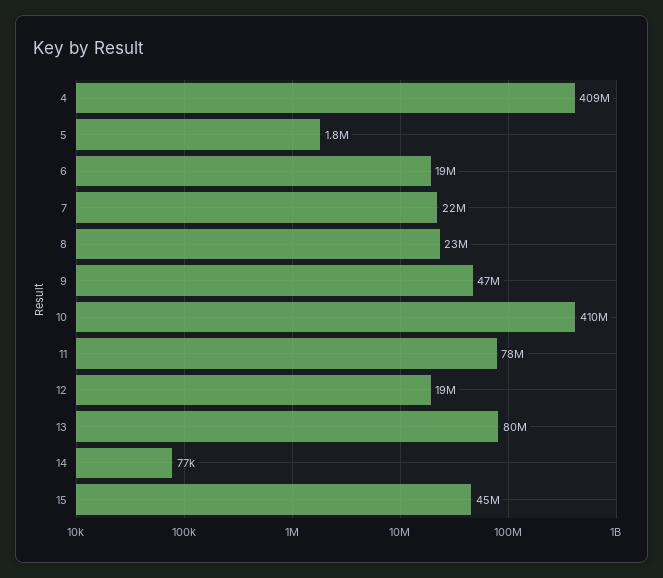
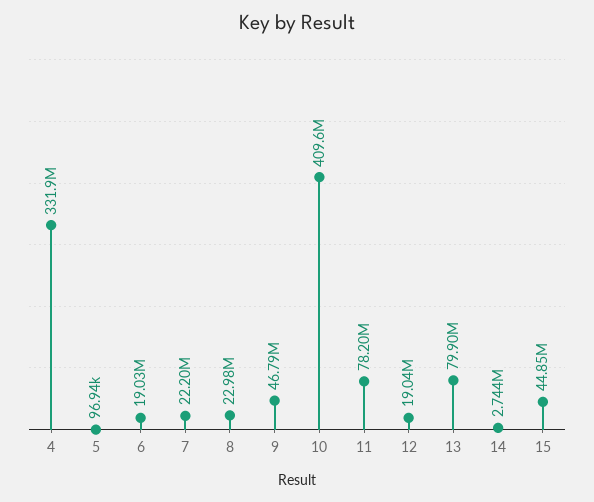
4: 409000000 -> 331900000
5: 1800000 -> 96940
14: 77000 -> 2744000

